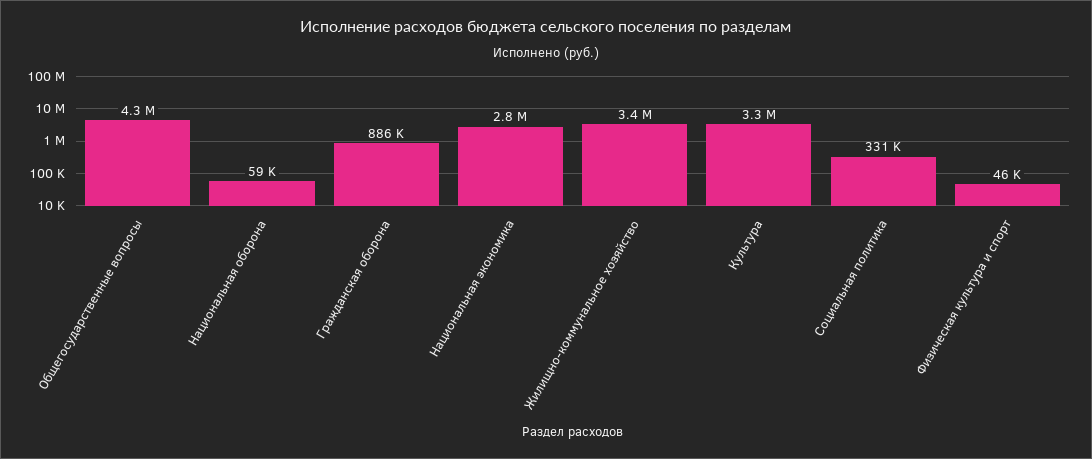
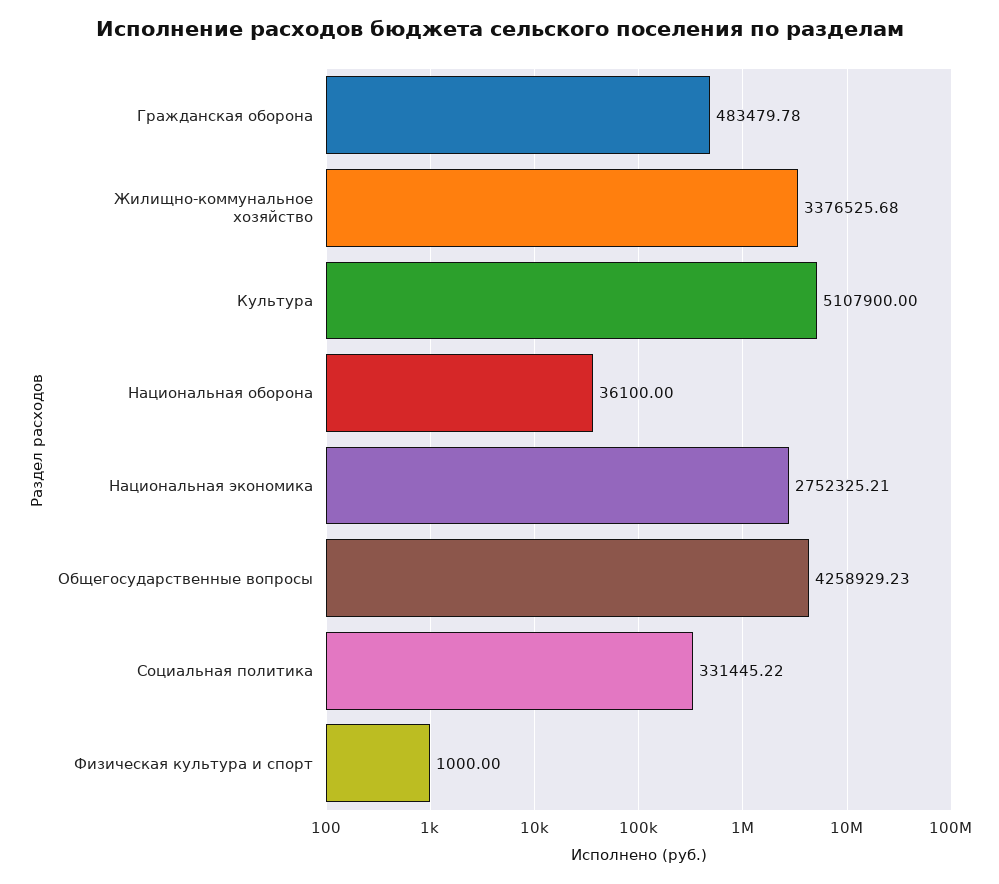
Национальная оборона: 59000 -> 36100
Гражданская оборона: 886000 -> 483479.78
Культура: 3300000 -> 5107900
Физическая культура и спорт: 46000 -> 1000

